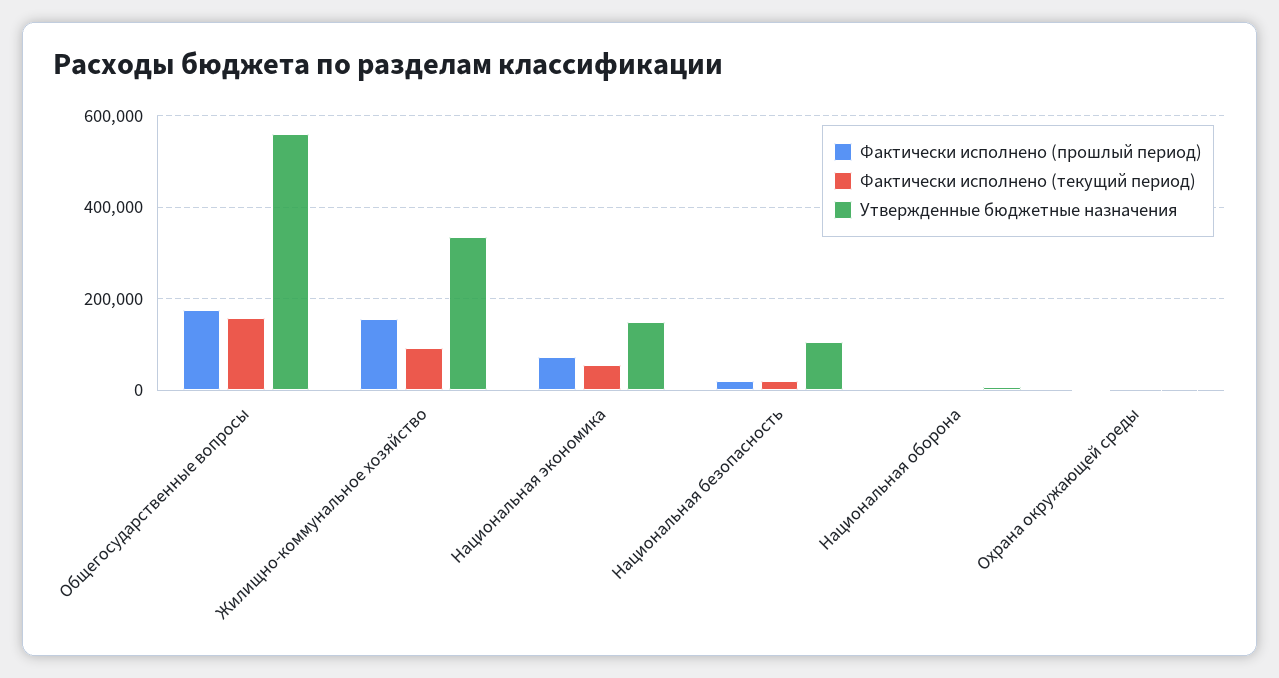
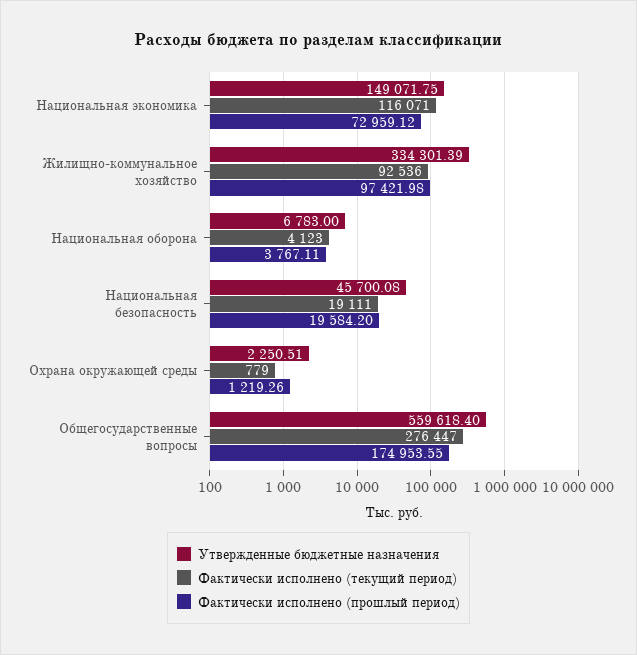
Фактически исполнено (текущий период), Общегосударственные вопросы: 160000 -> 276447
Фактически исполнено (прошлый период), Жилищно-коммунальное хозяйство: 160000 -> 97421.98
Фактически исполнено (текущий период), Национальная экономика: 60000 -> 116071
Утвержденные бюджетные назначения, Национальная безопасность: 100000 -> 45700.08

